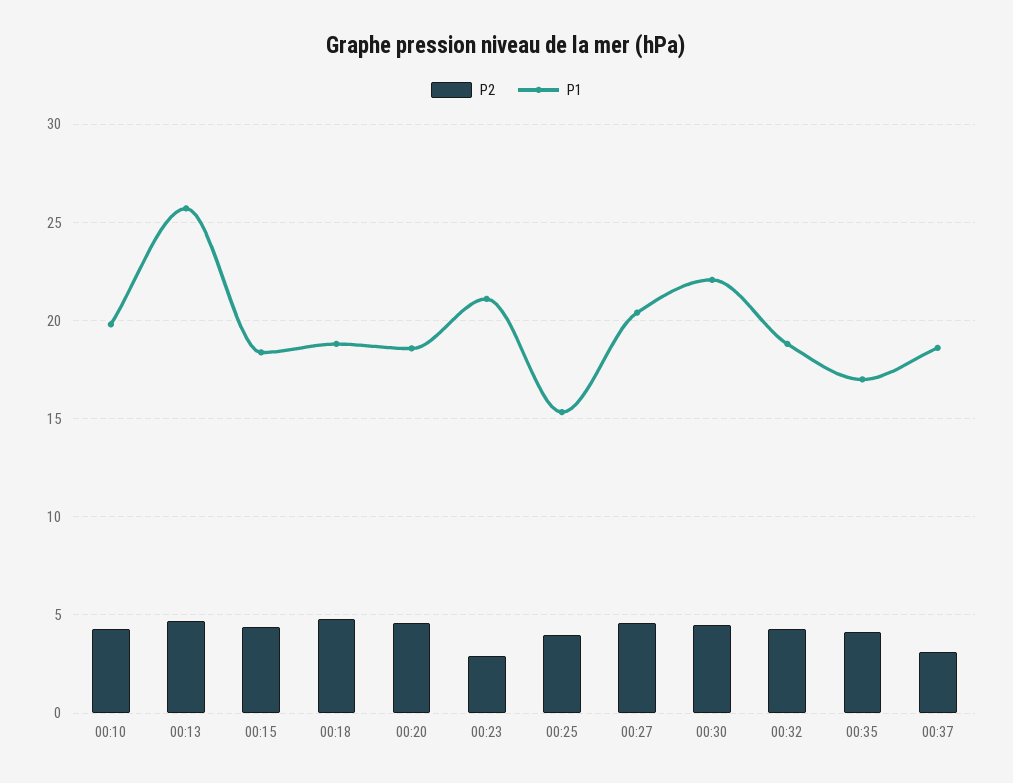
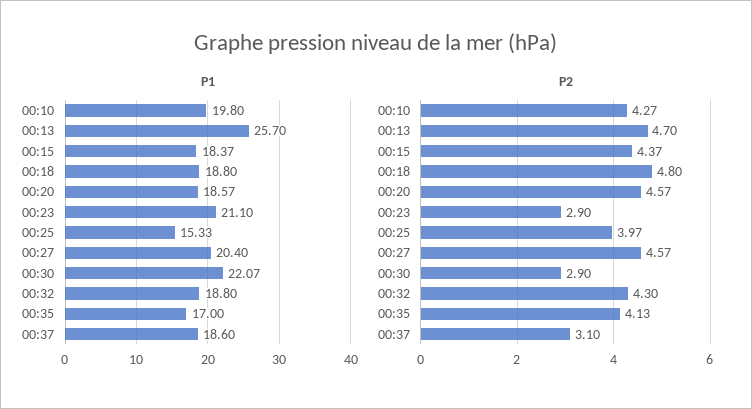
P2, 00:30: 4.5 -> 2.9

